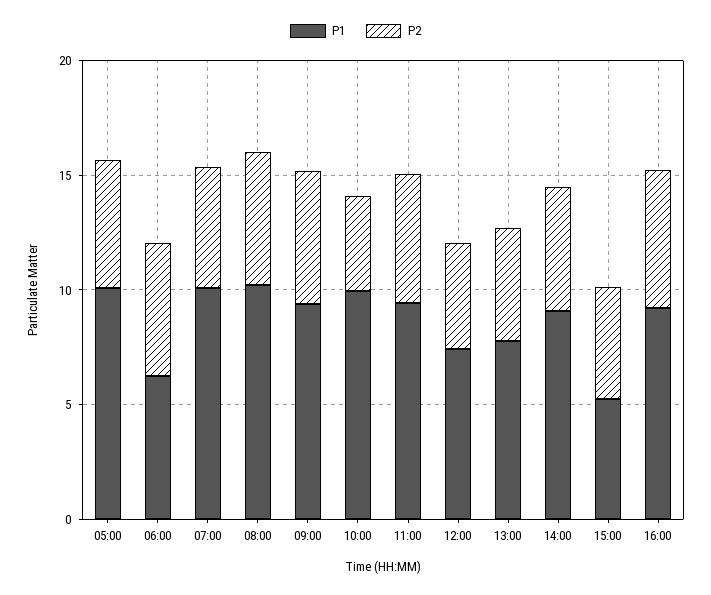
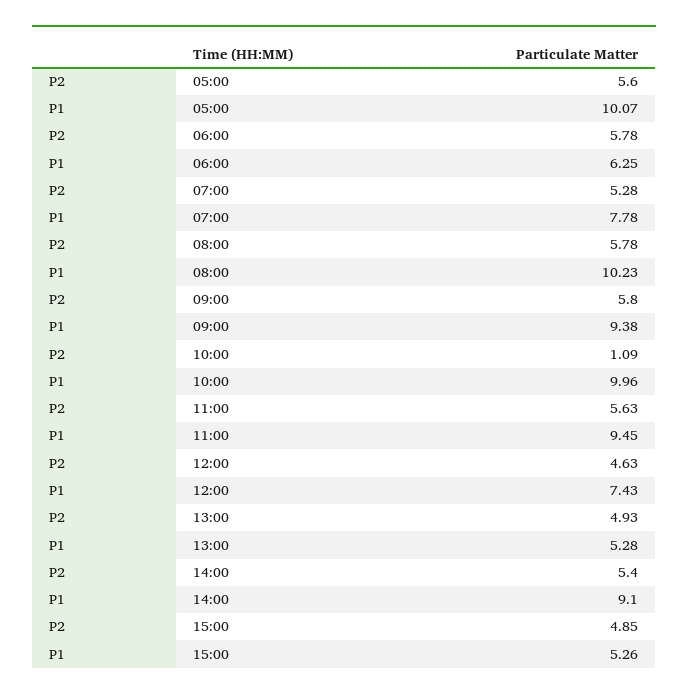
P1, 07:00: 10 -> 7.78
P2, 10:00: 4 -> 1.09
P1, 13:00: 8 -> 5.28
P1, 16:00: 9 -> none
P2, 16:00: 6 -> none

